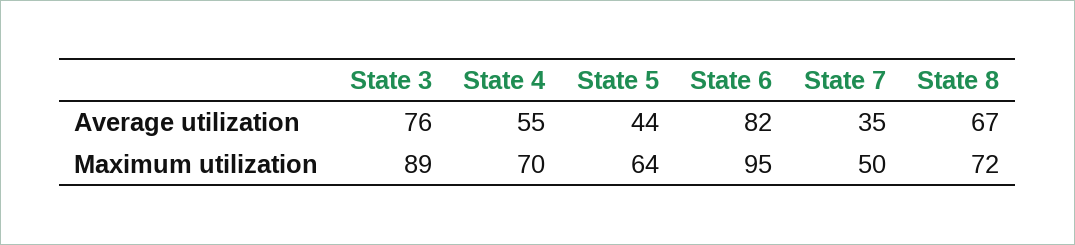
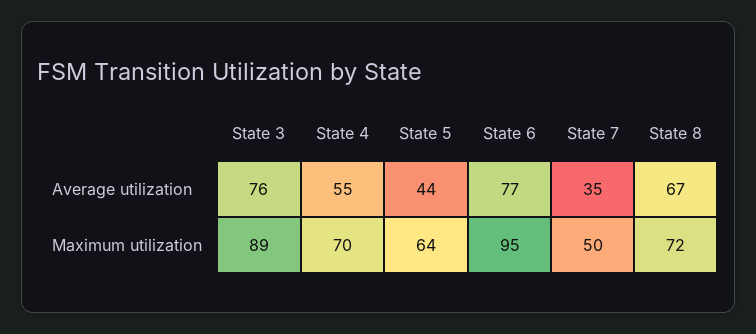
State 6, Average utilization: 82 -> 77

